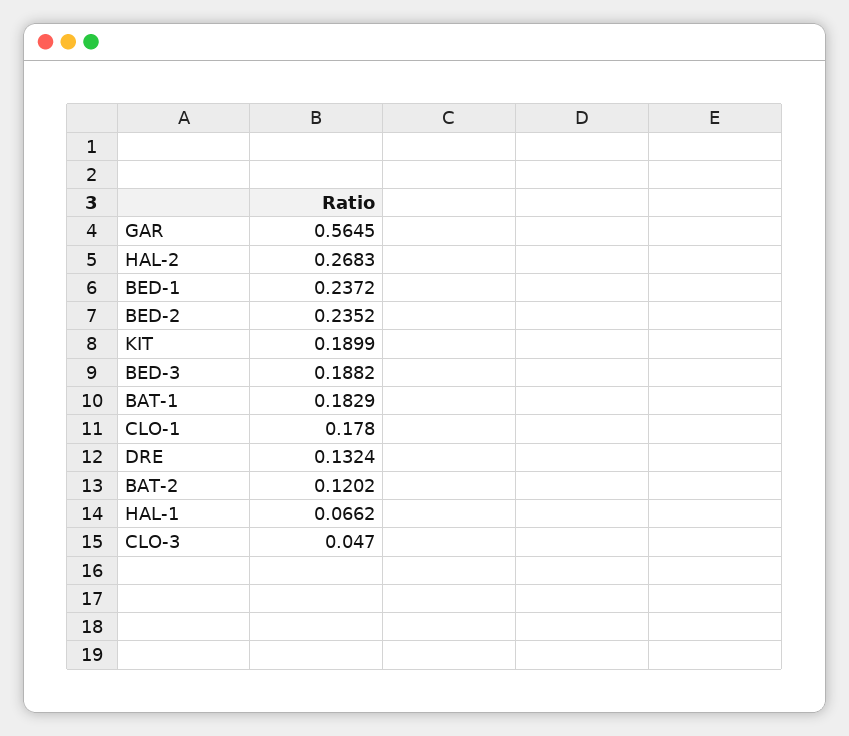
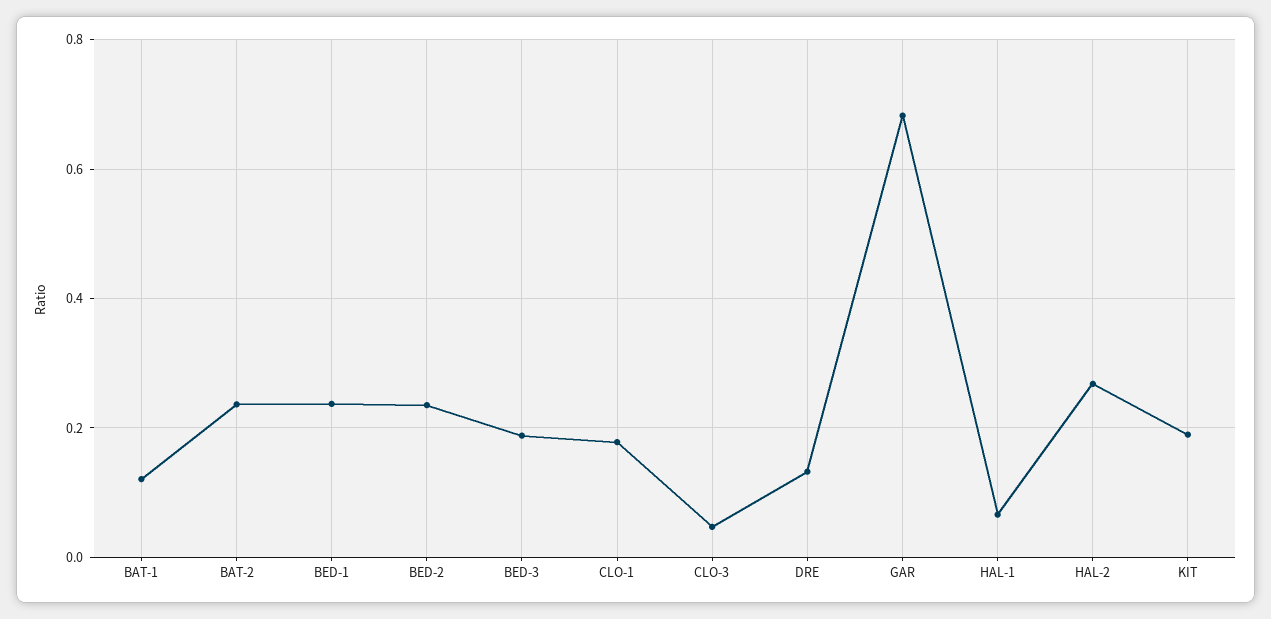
GAR: 0.5645 -> 0.68
BAT-1: 0.1829 -> 0.12
BAT-2: 0.1202 -> 0.24

